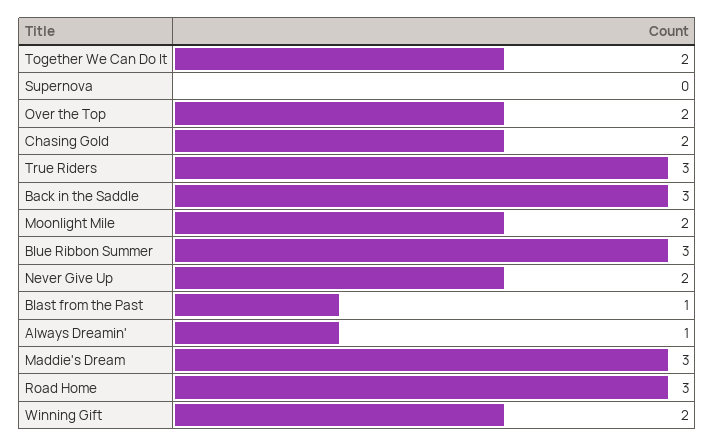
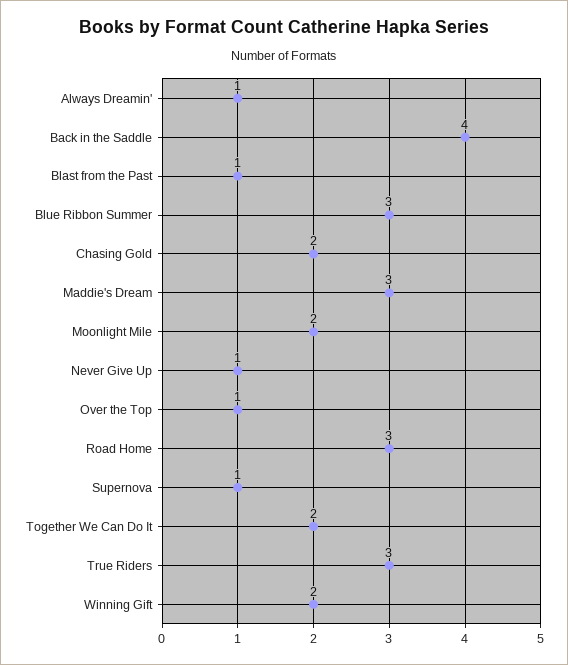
Supernova: 0 -> 1
Over the Top: 2 -> 1
Back in the Saddle: 3 -> 4
Never Give Up: 2 -> 1

